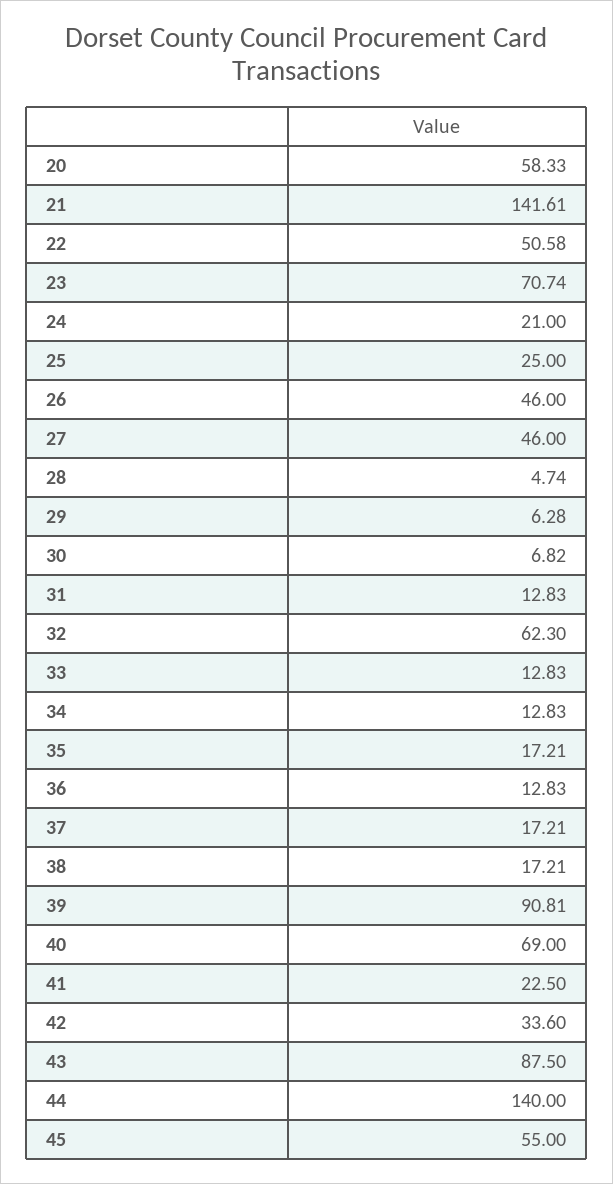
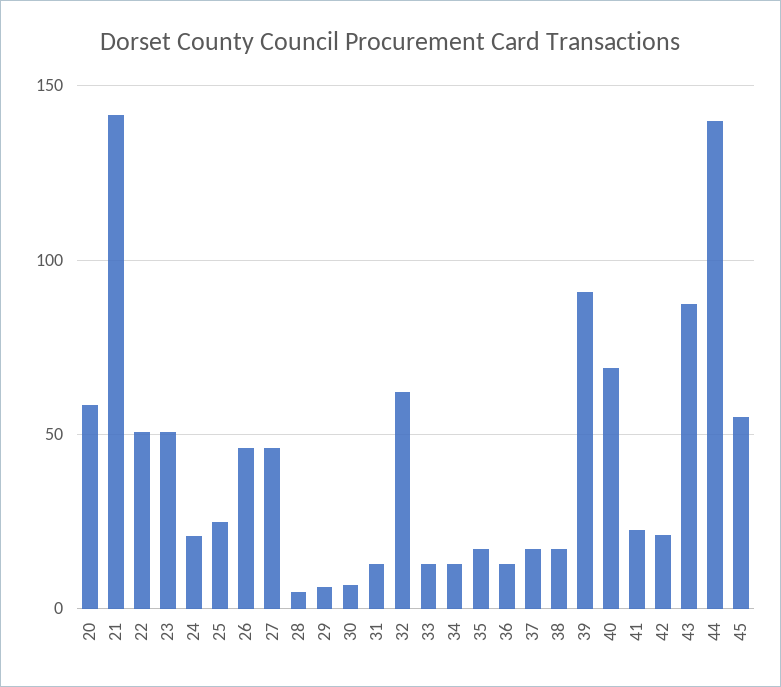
23: 70.74 -> 50
42: 33.6 -> 20

